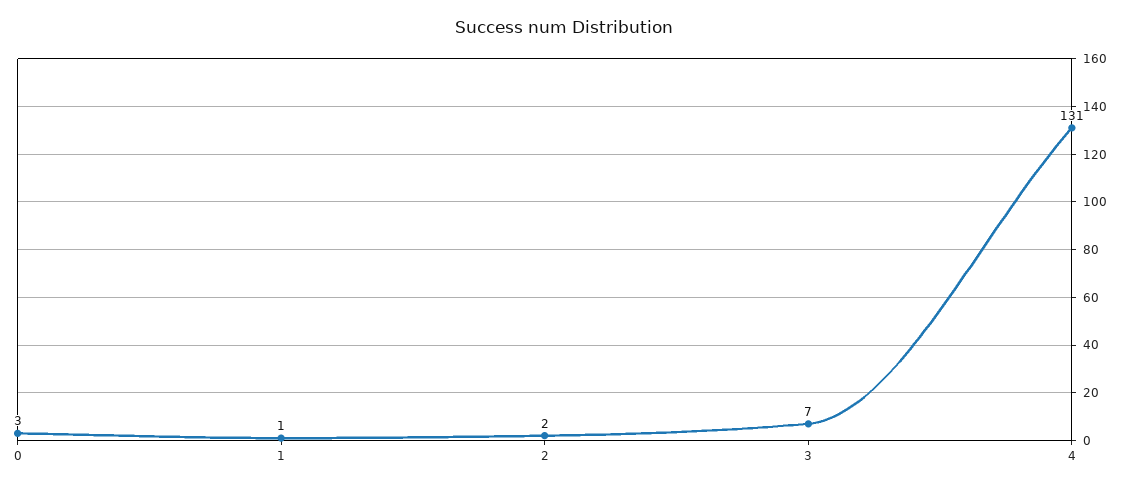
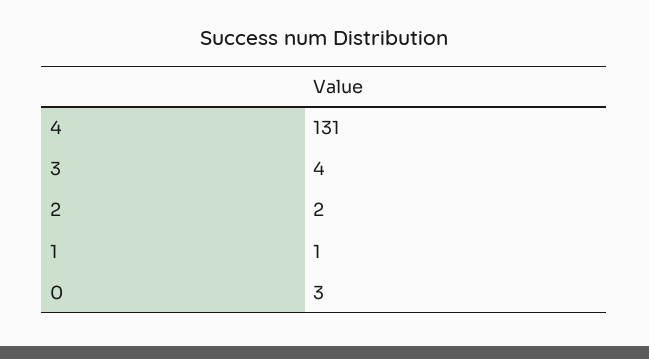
3: 7 -> 4

